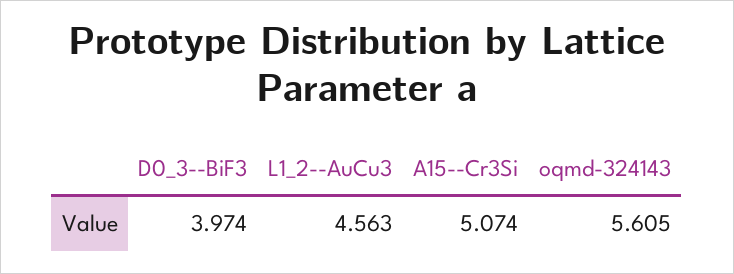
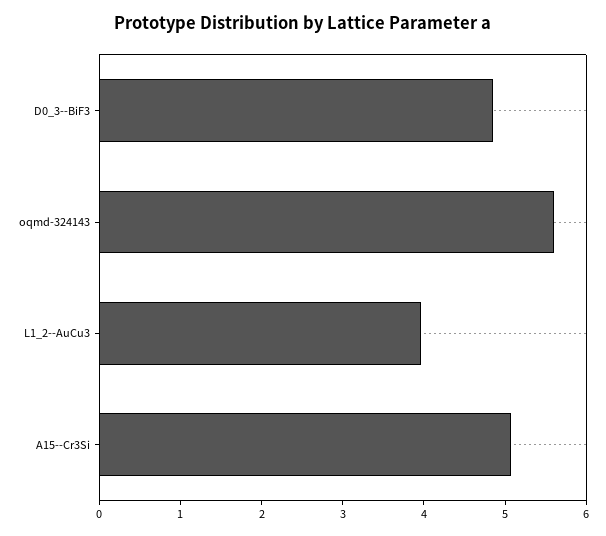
D0_3--BiF3: 3.974 -> 4.8
L1_2--AuCu3: 4.563 -> 4

